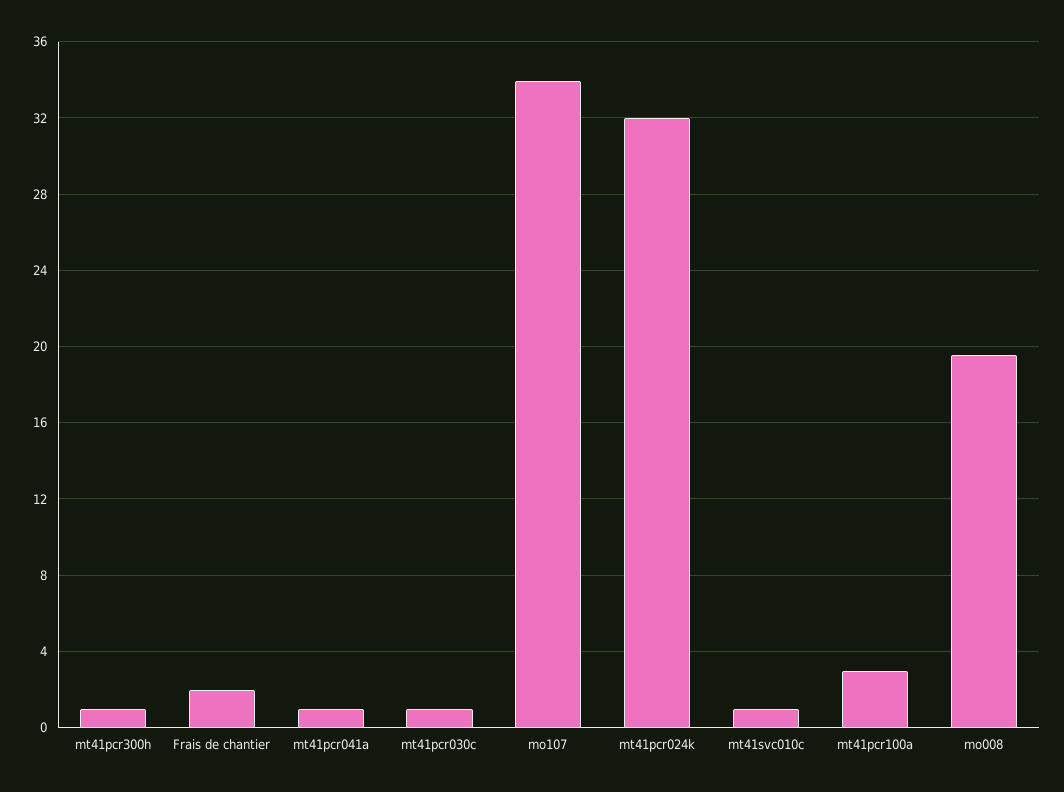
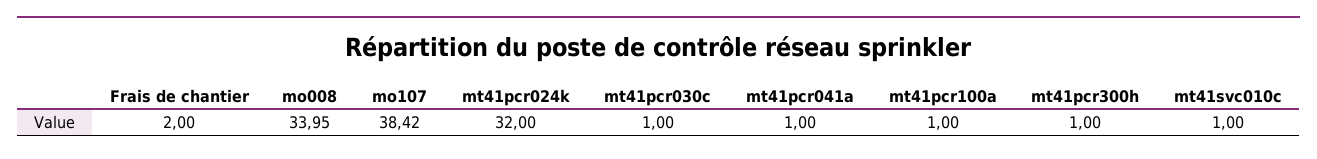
mo107: 34 -> 38.42
mt41pcr100a: 3 -> 1
mo008: 19.5 -> 33.95

